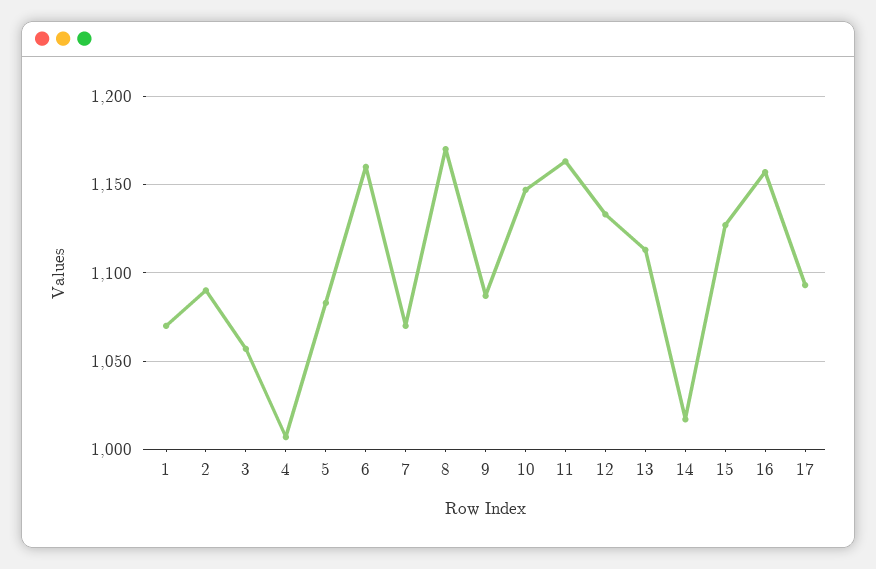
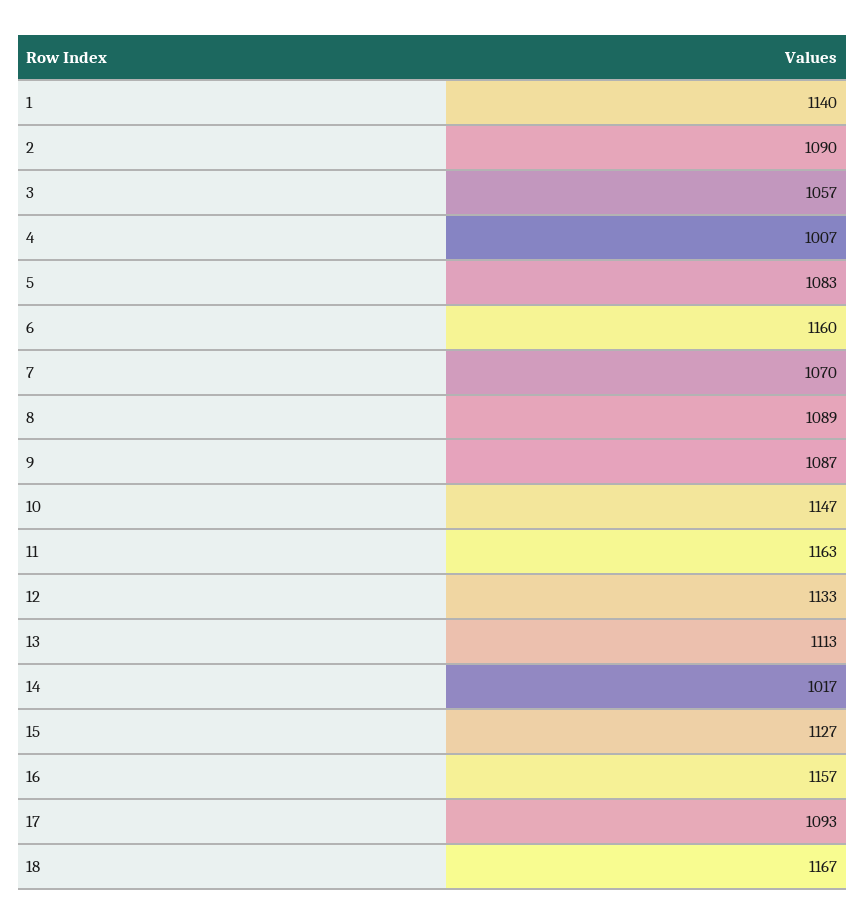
1: 1070 -> 1140
8: 1170 -> 1089
18: none -> 1167

